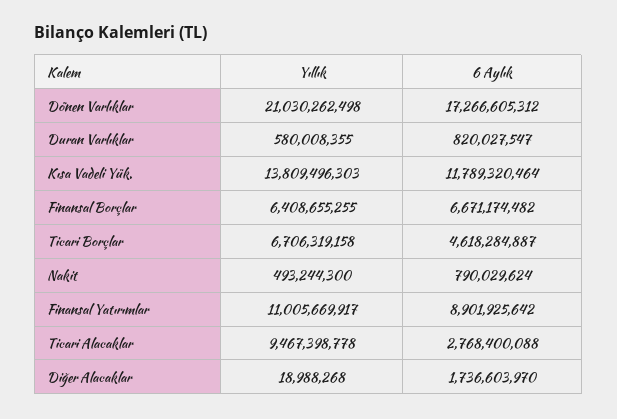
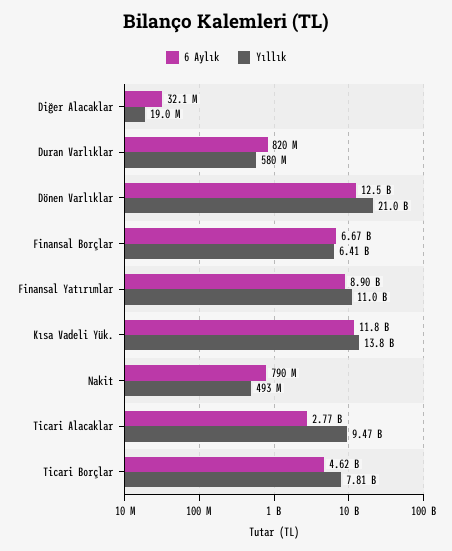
6 Aylık, Dönen Varlıklar: 17266605312 -> 12500000000
Yıllık, Ticari Borçlar: 6706319158 -> 7810000000
6 Aylık, Diğer Alacaklar: 1736603970 -> 32100000

